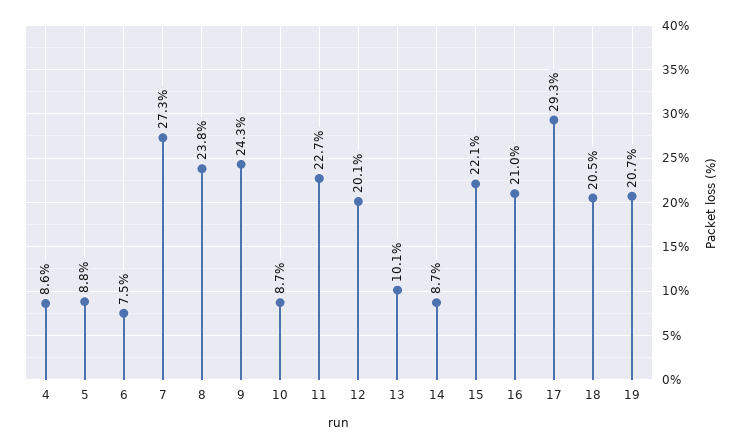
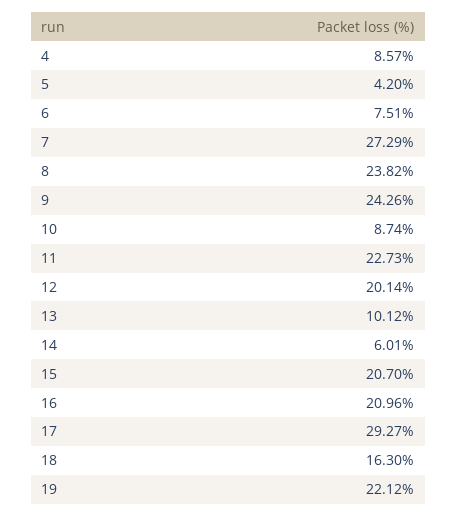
5: 8.8 -> 4.2
14: 8.7 -> 6.01
15: 22.1 -> 20.7
18: 20.5 -> 16.3
19: 20.7 -> 22.12

